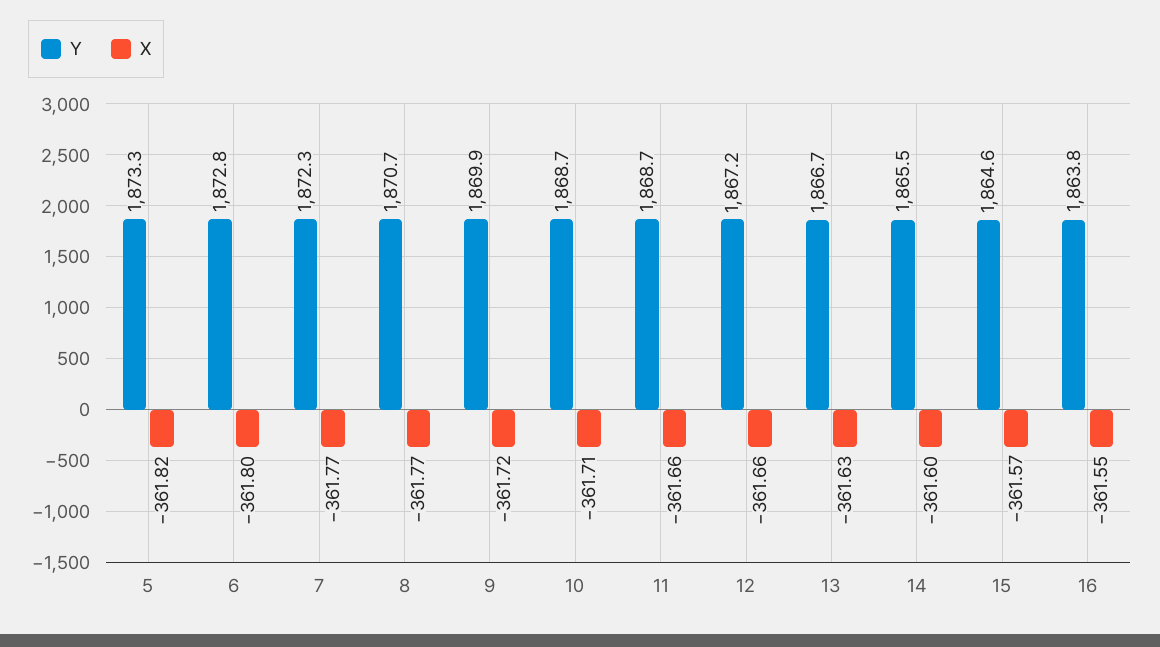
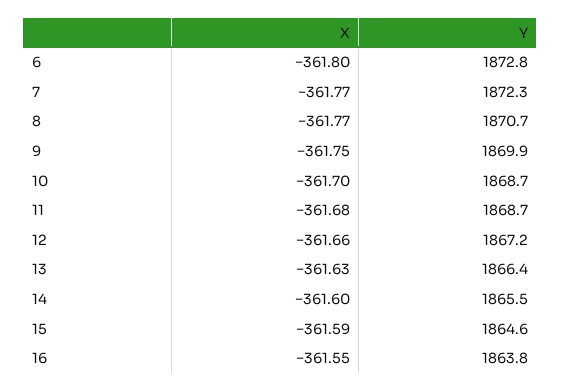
Y, 5: 1873.3 -> none
X, 5: -361.82 -> none
X, 9: -361.72 -> -361.75
X, 10: -361.71 -> -361.7
X, 11: -361.66 -> -361.68
Y, 13: 1866.7 -> 1866.4
X, 15: -361.57 -> -361.59

